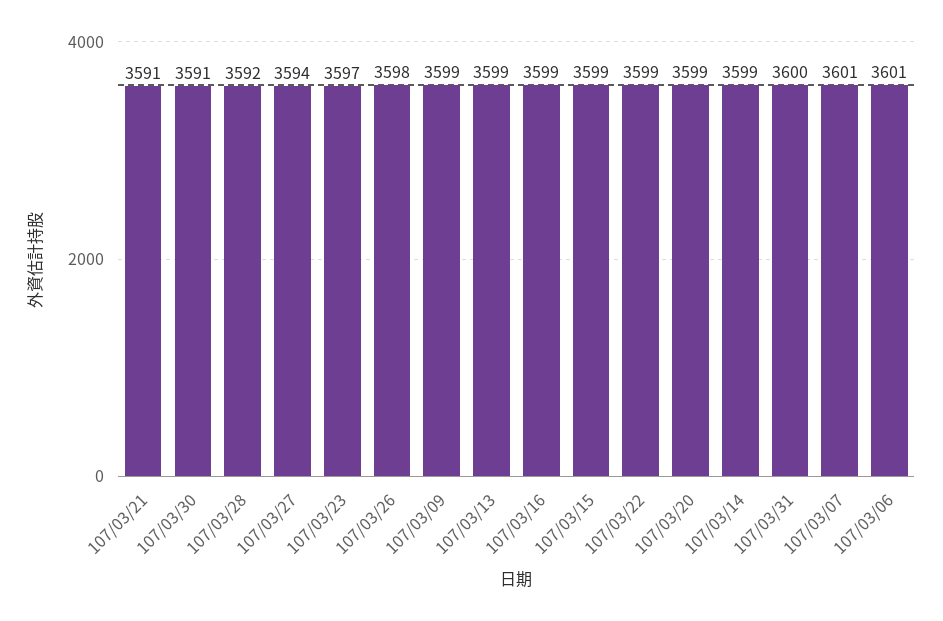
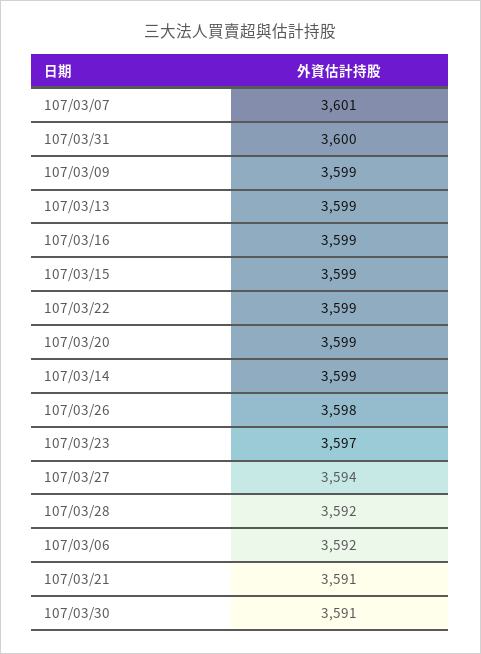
107/03/06: 3601 -> 3592

